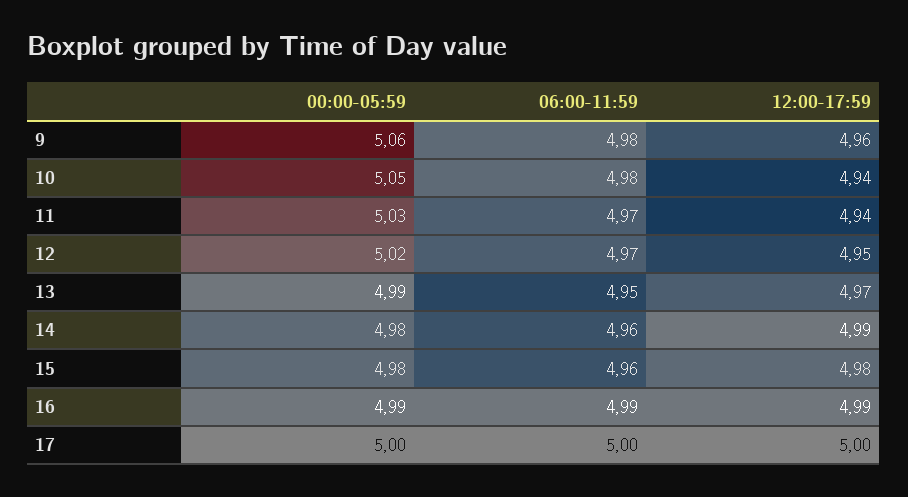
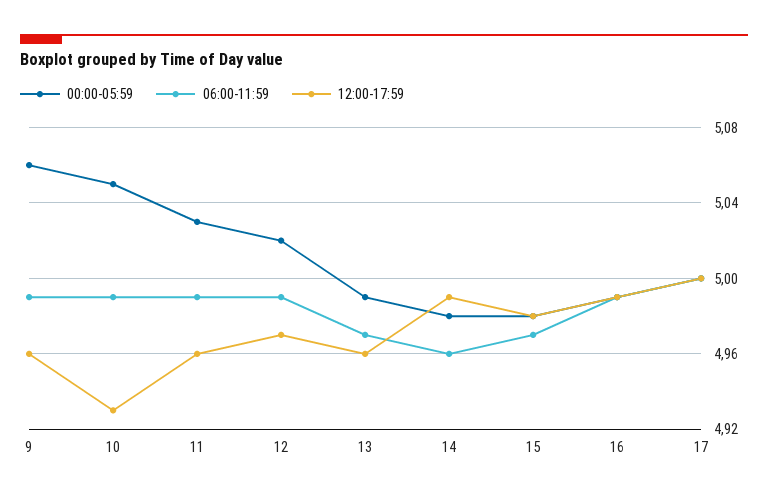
06:00-11:59, 9: 4.98 -> 4.99
06:00-11:59, 10: 4.98 -> 4.99
12:00-17:59, 10: 4.94 -> 4.93
06:00-11:59, 11: 4.97 -> 4.99
12:00-17:59, 11: 4.94 -> 4.96
06:00-11:59, 12: 4.97 -> 4.99
12:00-17:59, 12: 4.95 -> 4.97
06:00-11:59, 13: 4.95 -> 4.97
12:00-17:59, 13: 4.97 -> 4.96
06:00-11:59, 15: 4.96 -> 4.97

